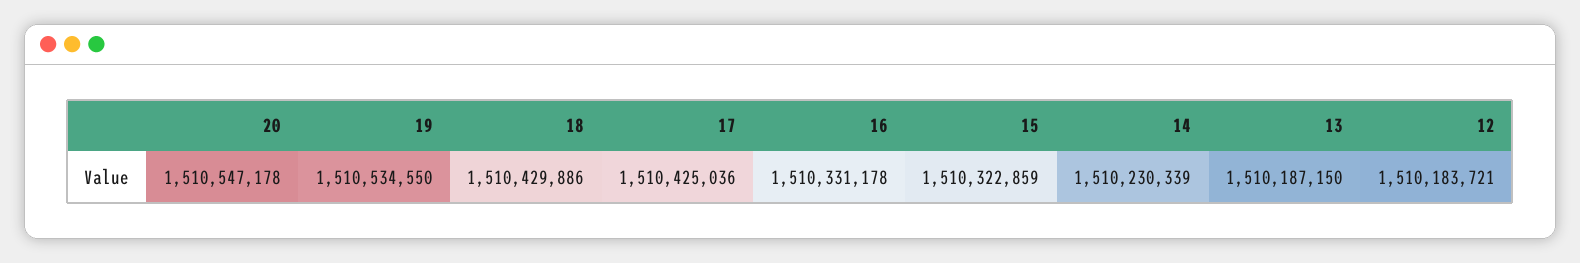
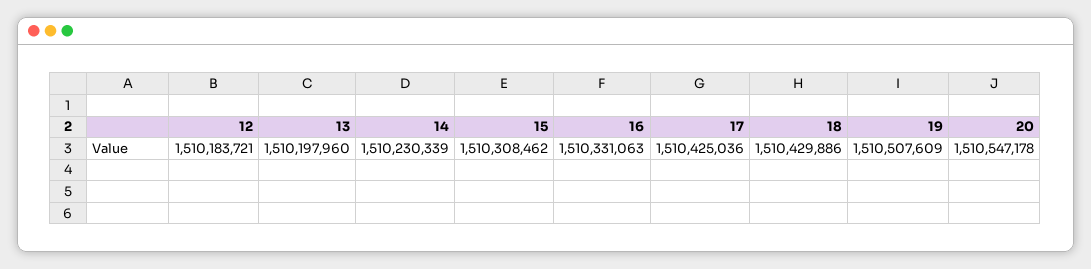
19: 1510534550 -> 1510507609
16: 1510331178 -> 1510331063
15: 1510322859 -> 1510308462
13: 1510187150 -> 1510197960

